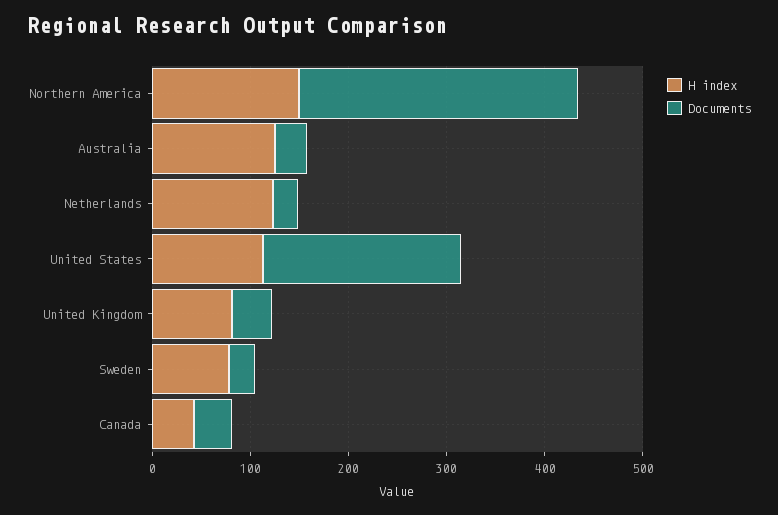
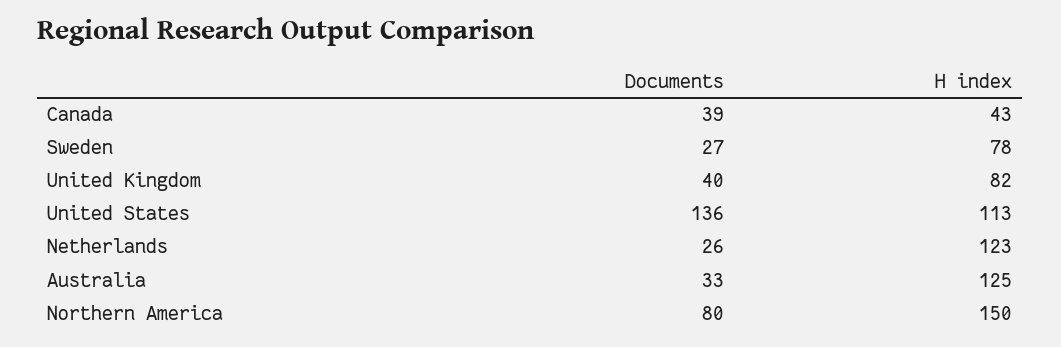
Documents, Northern America: 280 -> 80
Documents, United States: 200 -> 136

